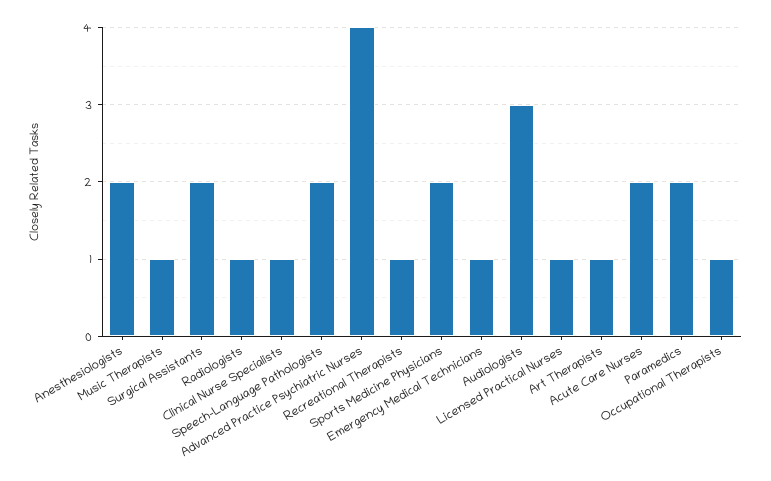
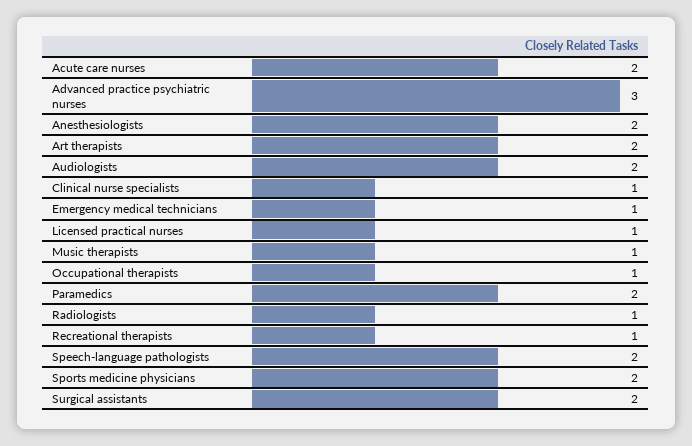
Advanced Practice Psychiatric Nurses: 4 -> 3
Audiologists: 3 -> 2
Art Therapists: 1 -> 2

